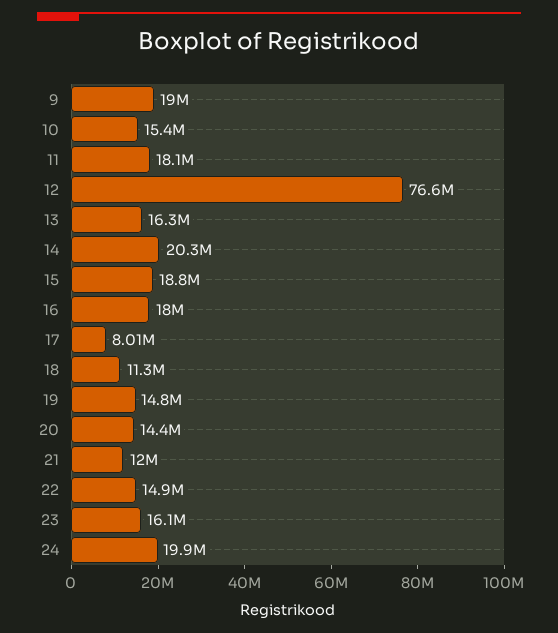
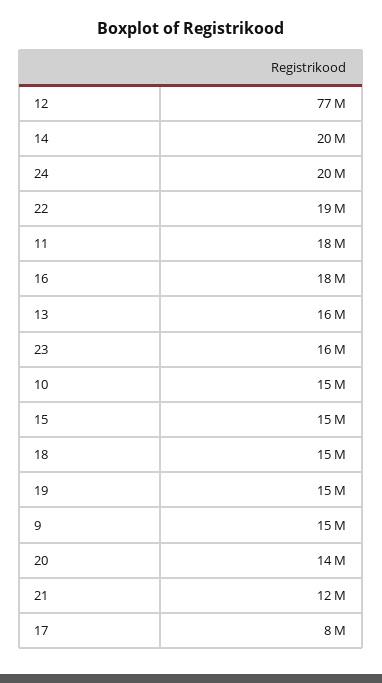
9: 19000000 -> 15000000
15: 18800000 -> 15000000
18: 11300000 -> 15000000
22: 14900000 -> 19000000

